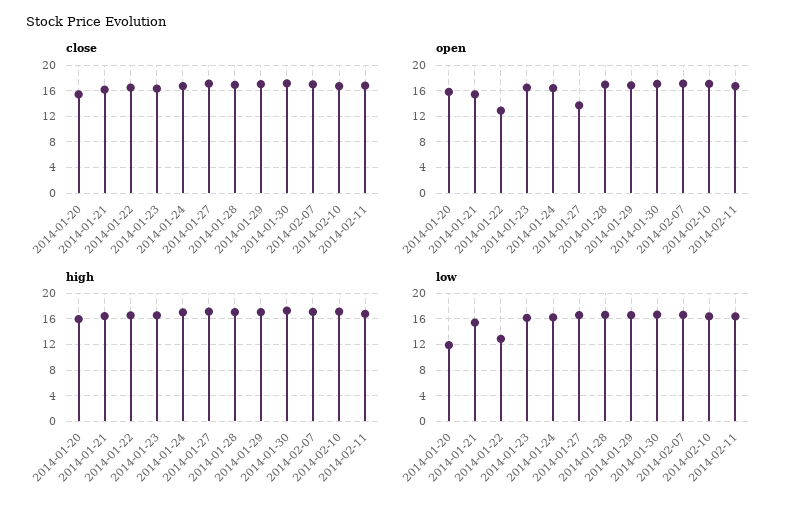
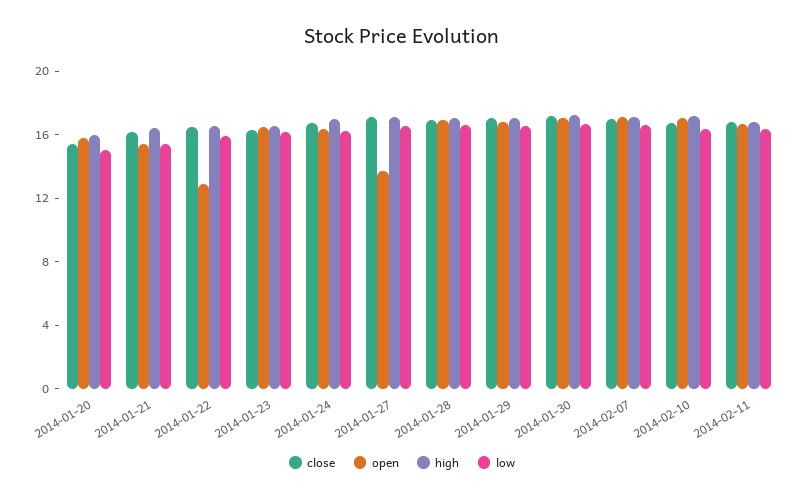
low, 2014-01-20: 12 -> 15
low, 2014-01-22: 13 -> 16

